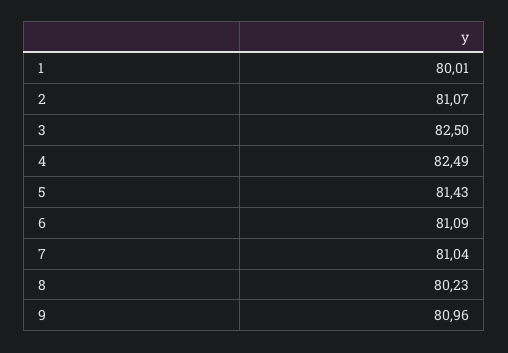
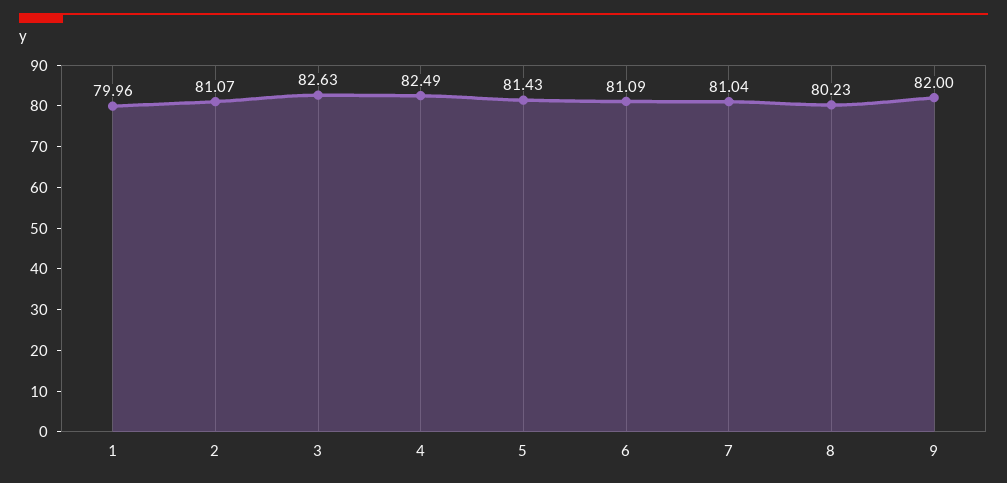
1: 80.01 -> 79.96
3: 82.5 -> 82.63
9: 80.96 -> 82

